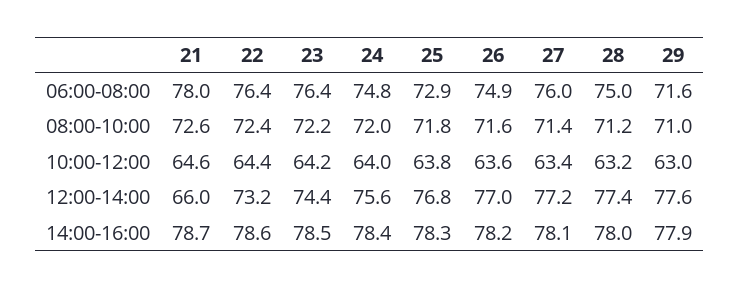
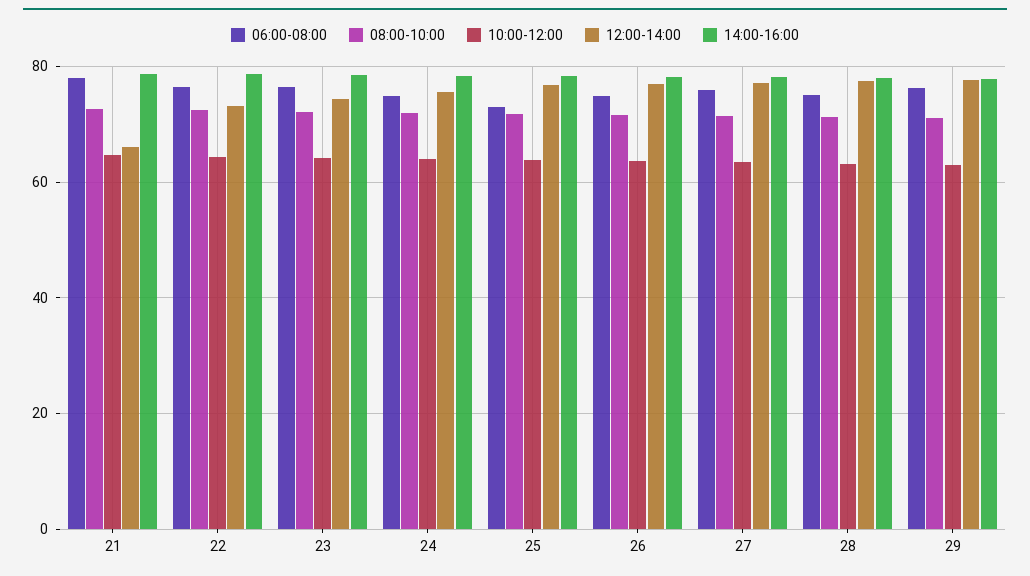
06:00-08:00, 29: 71.6 -> 76

